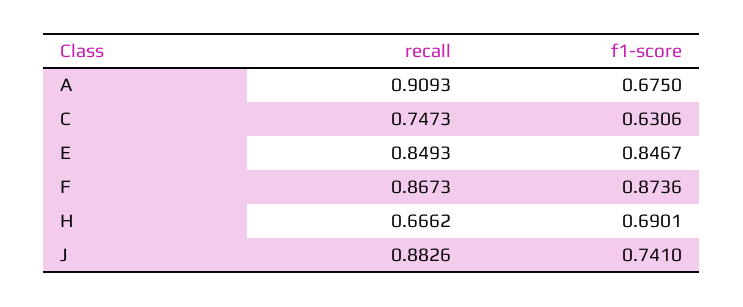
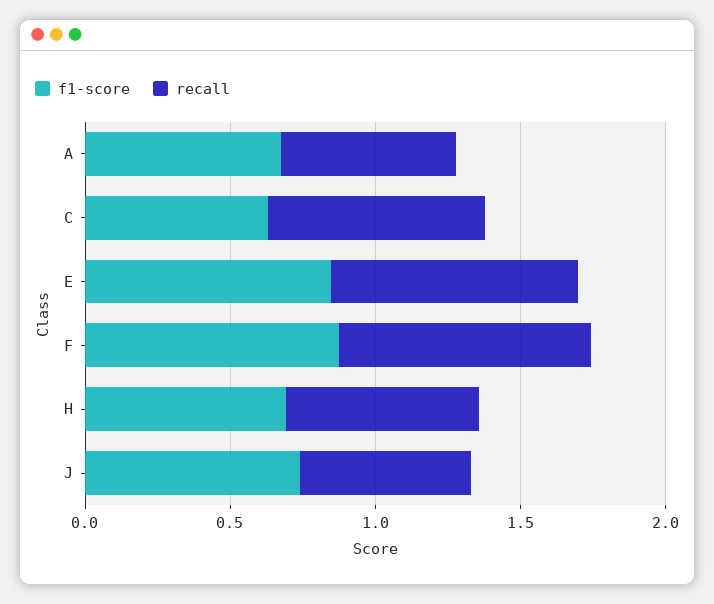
recall, A: 0.9093 -> 0.6
recall, J: 0.8826 -> 0.6

